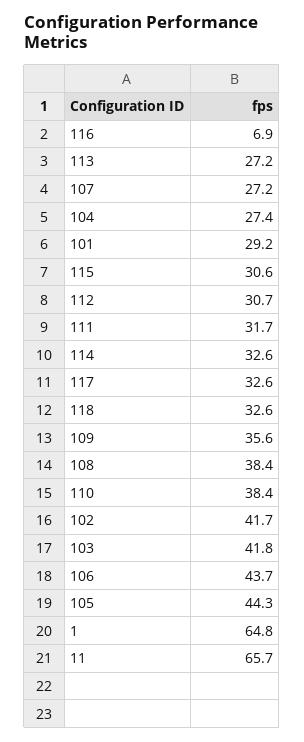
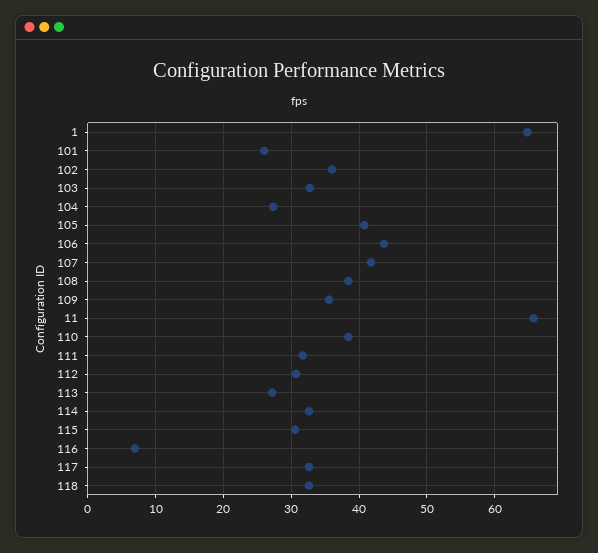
107: 27.2 -> 42
101: 29.2 -> 26
102: 41.7 -> 36
103: 41.8 -> 33
105: 44.3 -> 41

